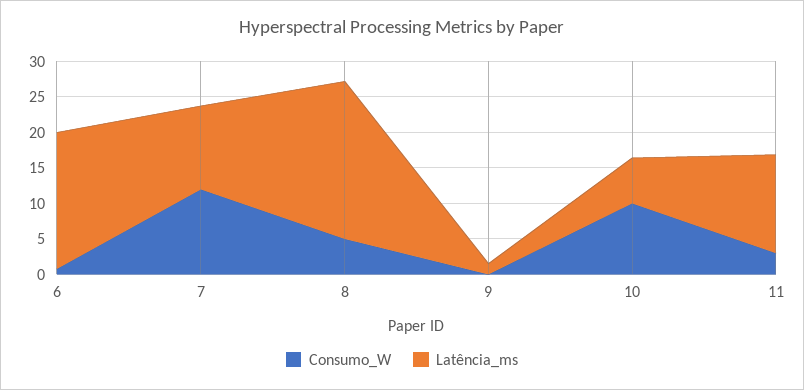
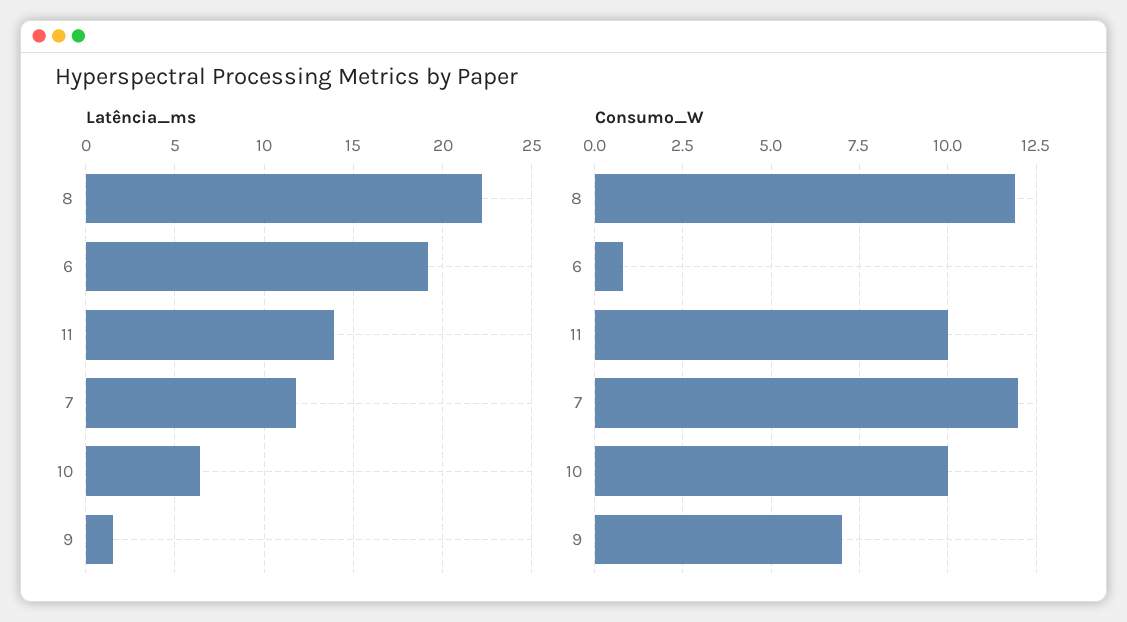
Consumo_W, 8: 5 -> 12
Consumo_W, 9: 0 -> 7
Consumo_W, 11: 2.5 -> 10

